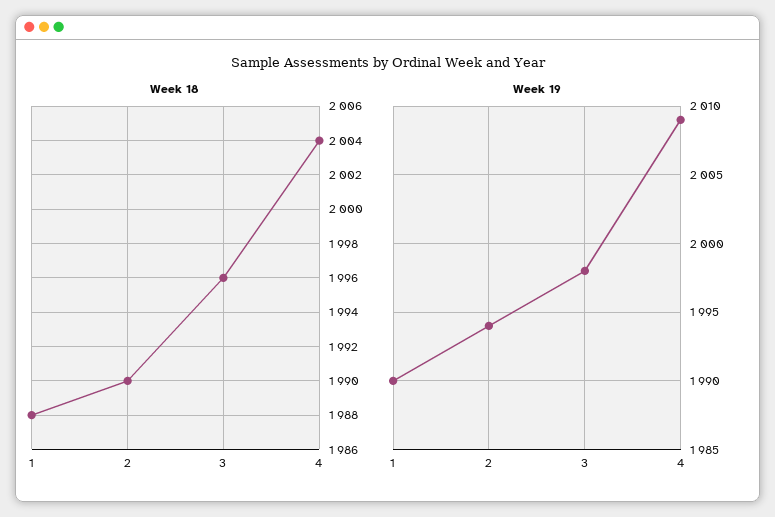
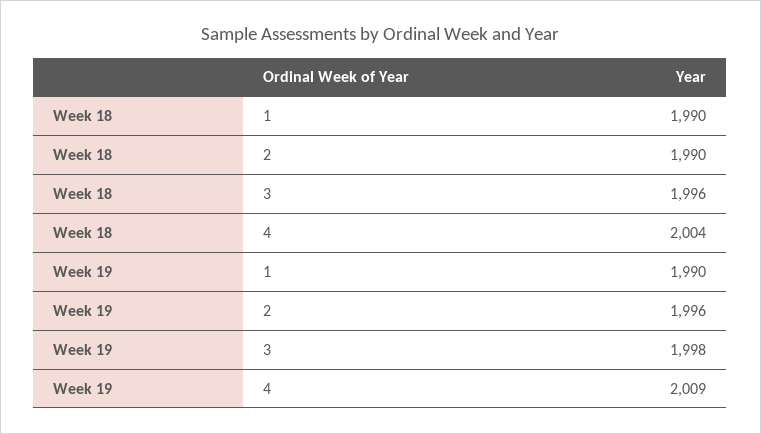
Week 18, 1: 1988 -> 1990
Week 19, 2: 1994 -> 1996

